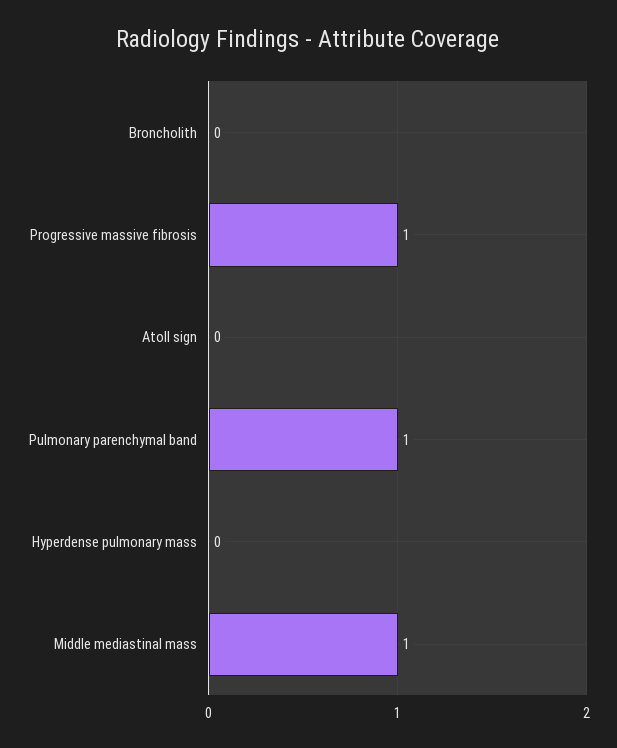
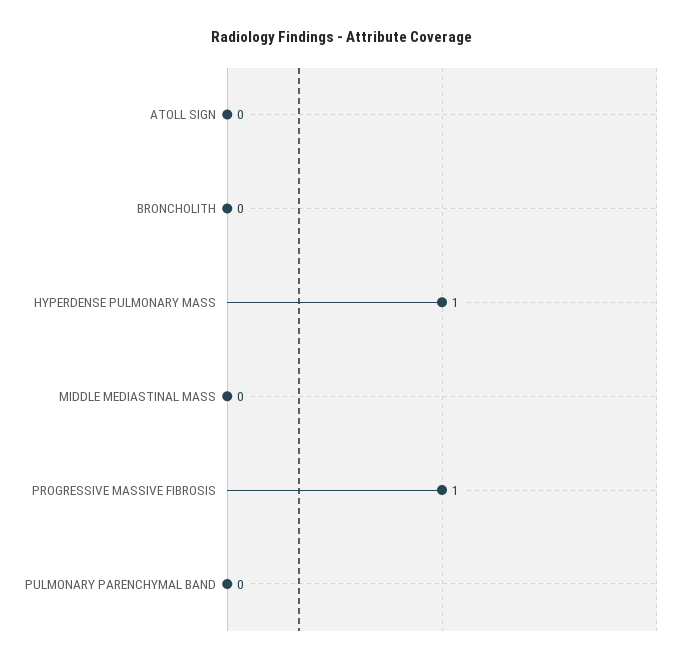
Pulmonary parenchymal band: 1 -> 0
Hyperdense pulmonary mass: 0 -> 1
Middle mediastinal mass: 1 -> 0

